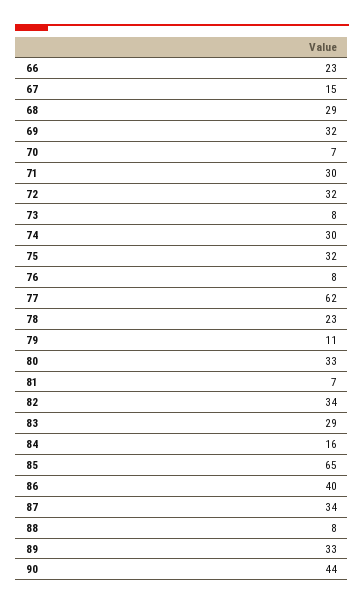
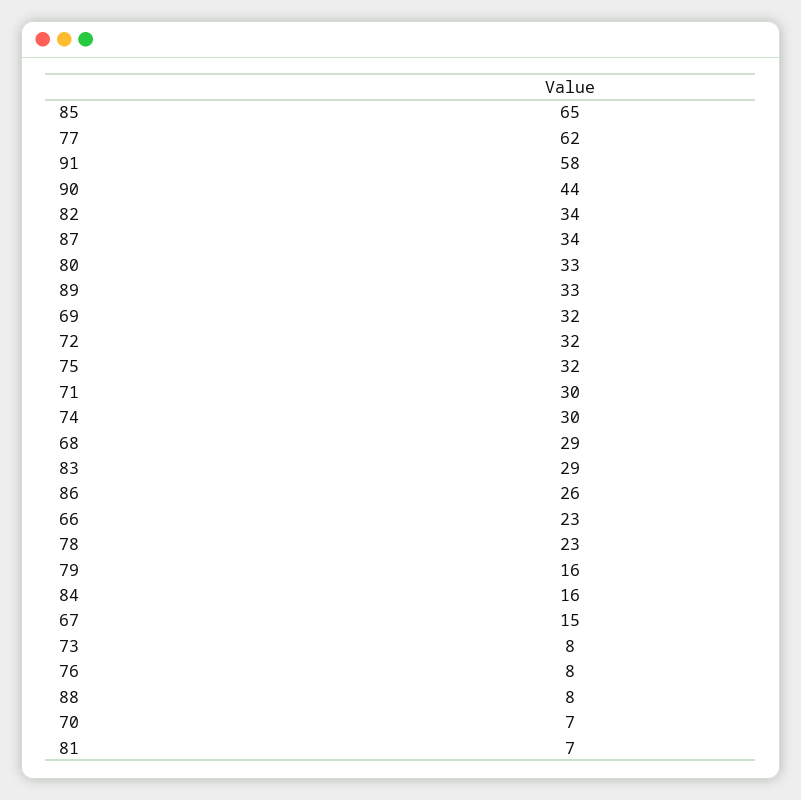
79: 11 -> 16
86: 40 -> 26
91: none -> 58

